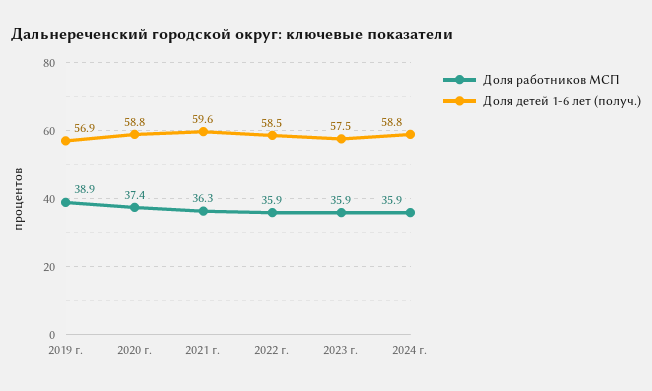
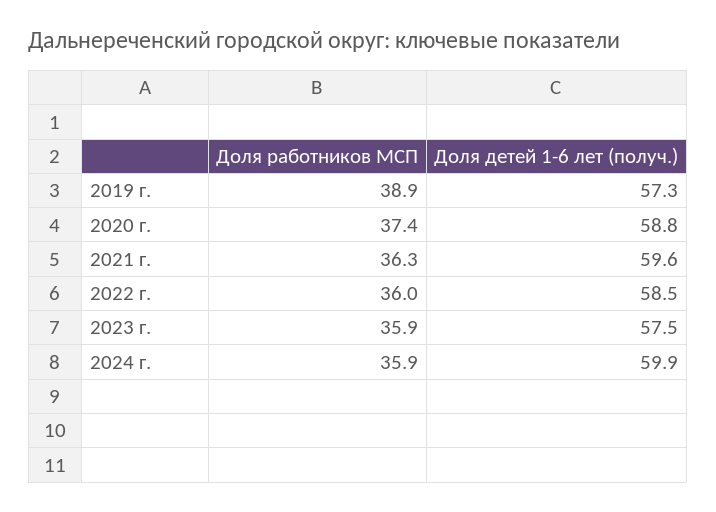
Доля детей 1-6 лет (получ.), 2019 г.: 56.9 -> 57.3
Доля работников МСП, 2022 г.: 35.9 -> 36
Доля детей 1-6 лет (получ.), 2024 г.: 58.8 -> 59.9

